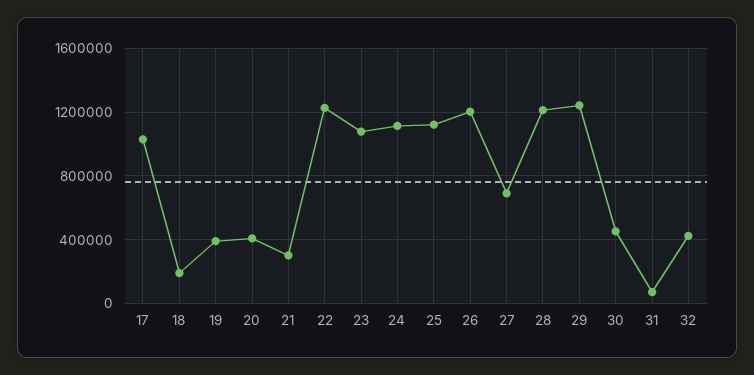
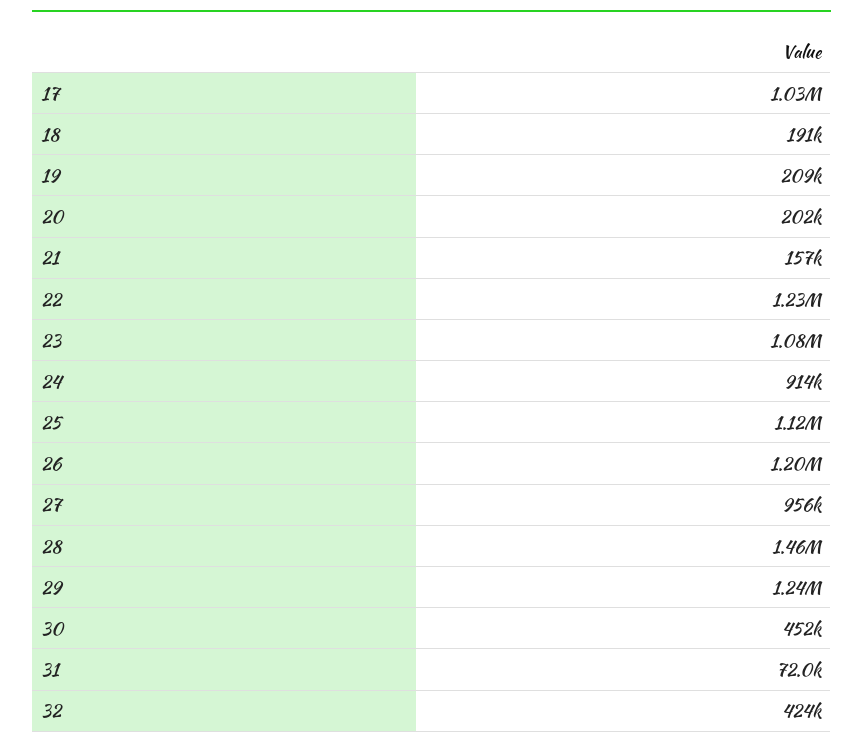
19: 400000 -> 209000
20: 400000 -> 202000
21: 300000 -> 157000
24: 1100000 -> 914000
27: 700000 -> 956000
28: 1200000 -> 1460000

